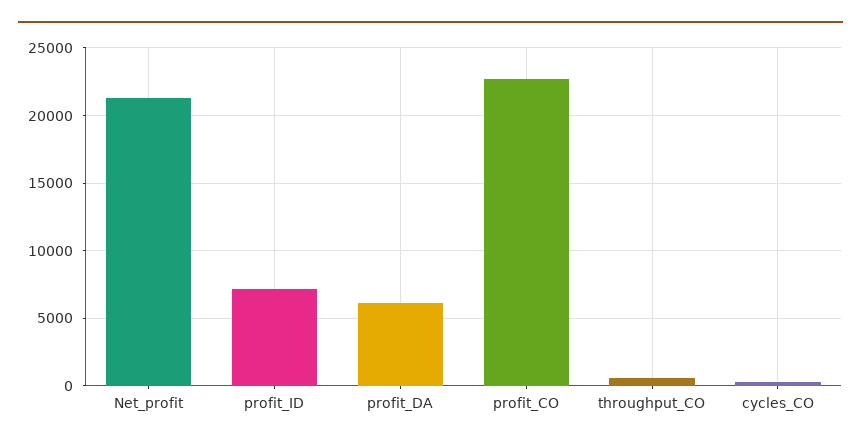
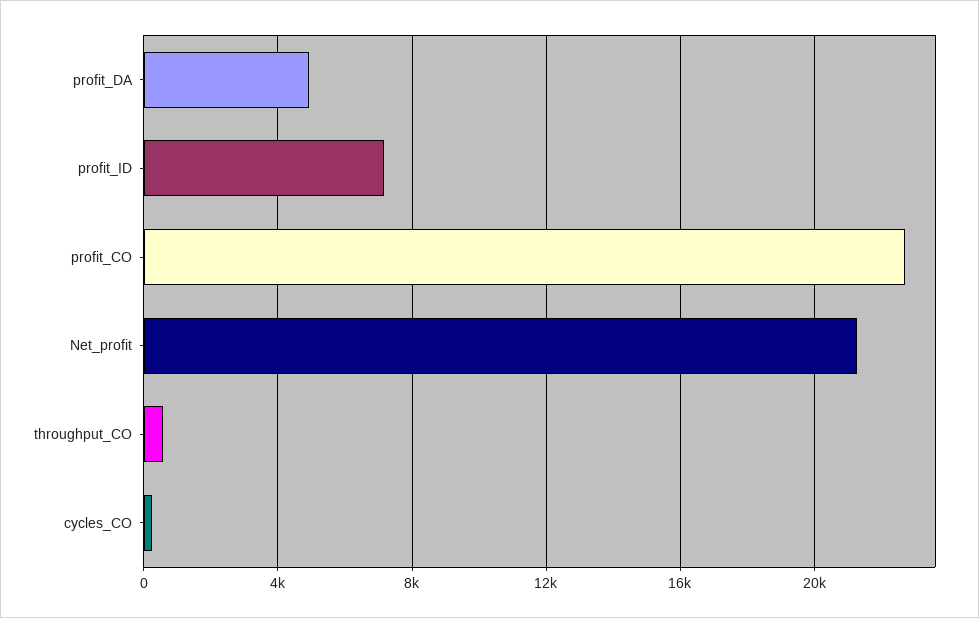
profit_DA: 6000 -> 5000

